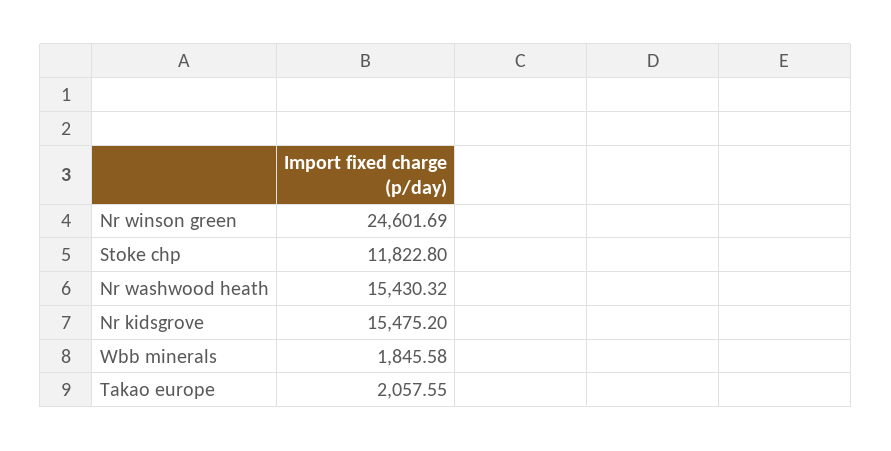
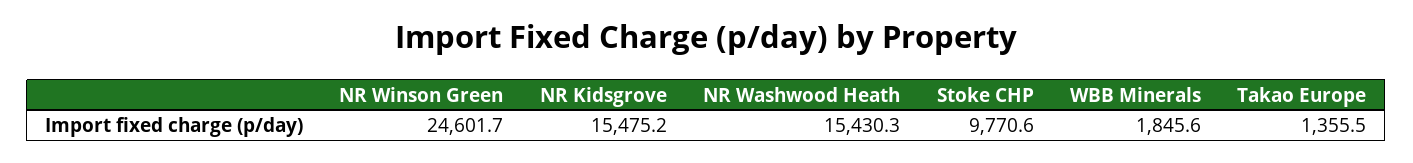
Stoke chp: 11822.8 -> 9770.6
Takao europe: 2057.55 -> 1355.5

